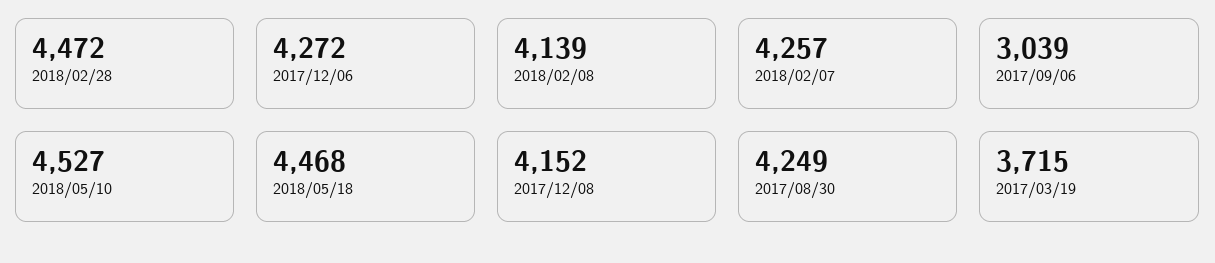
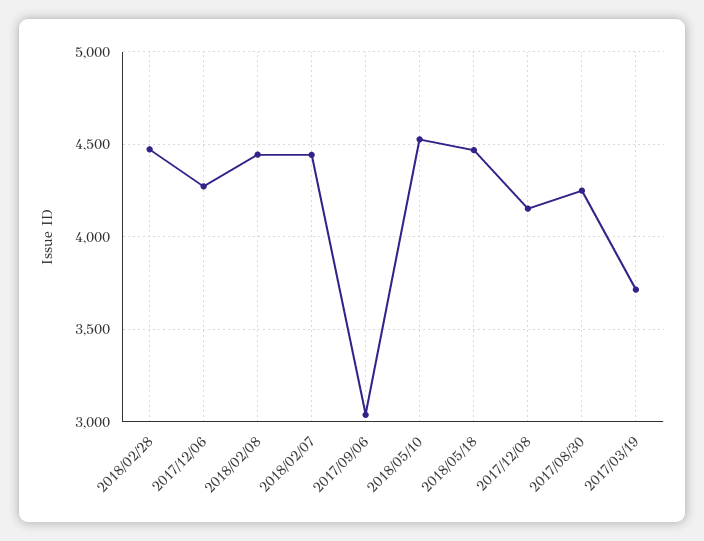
2018/02/08: 4139 -> 4450
2018/02/07: 4257 -> 4450

